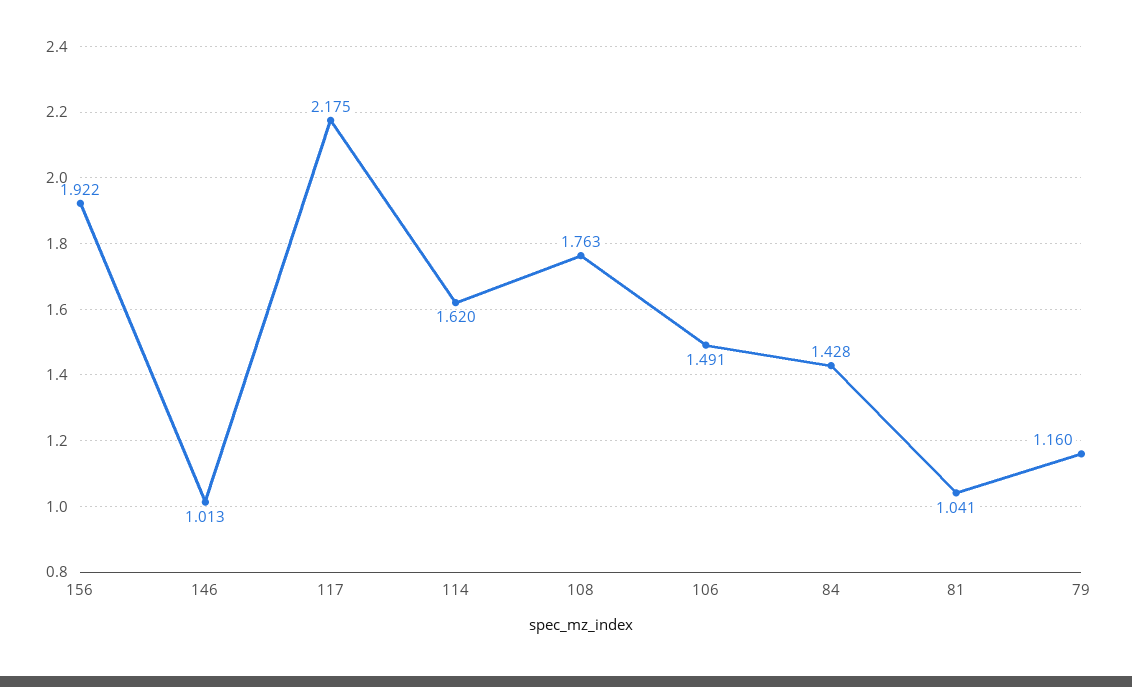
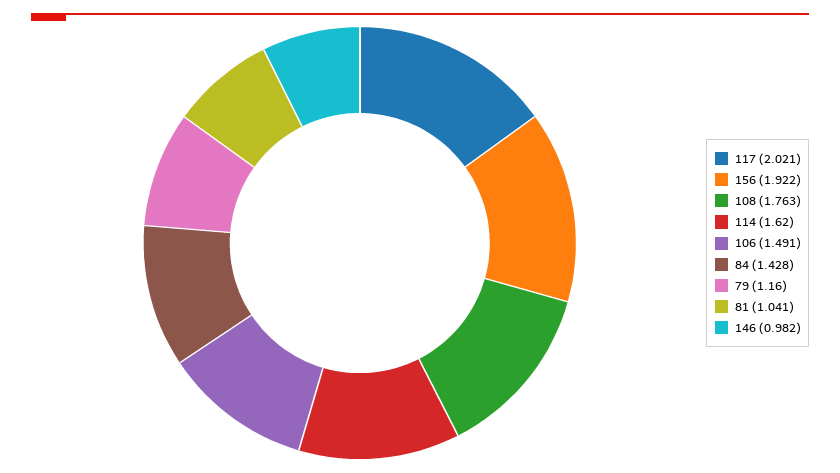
146: 1.013 -> 0.982
117: 2.175 -> 2.021

